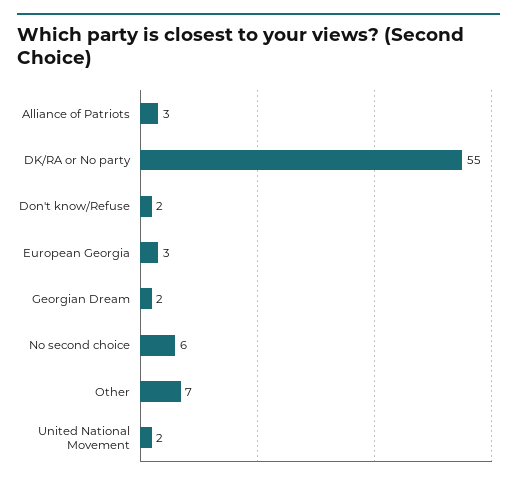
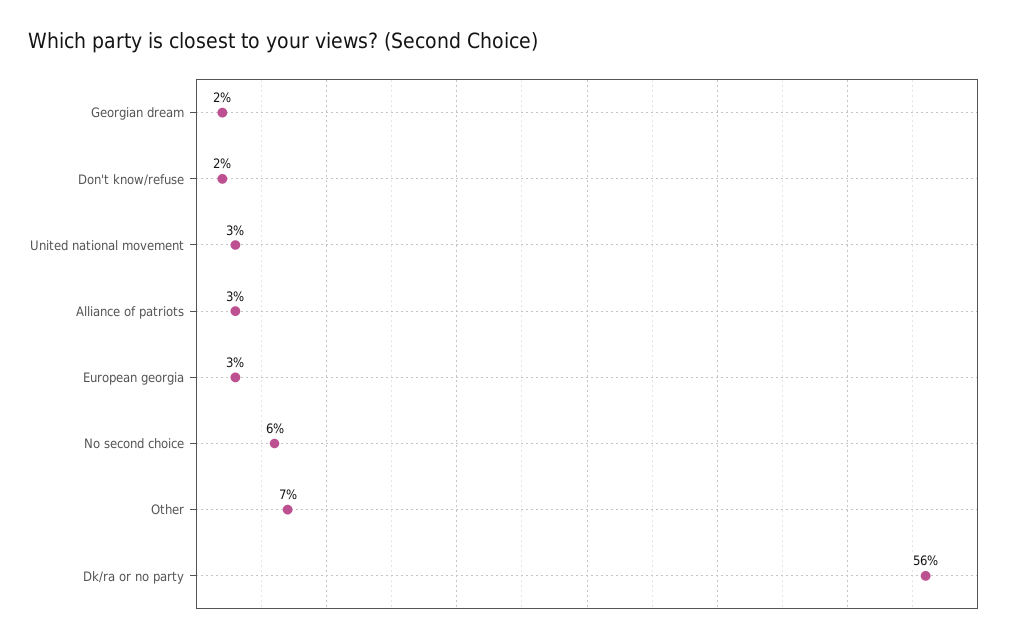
DK/RA or No party: 55 -> 56
United National Movement: 2 -> 3

